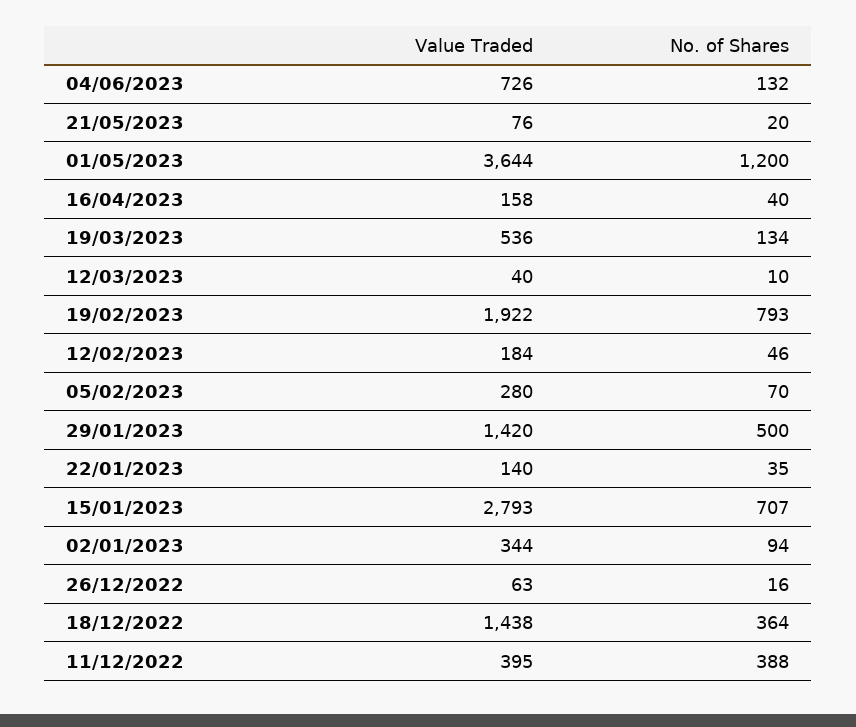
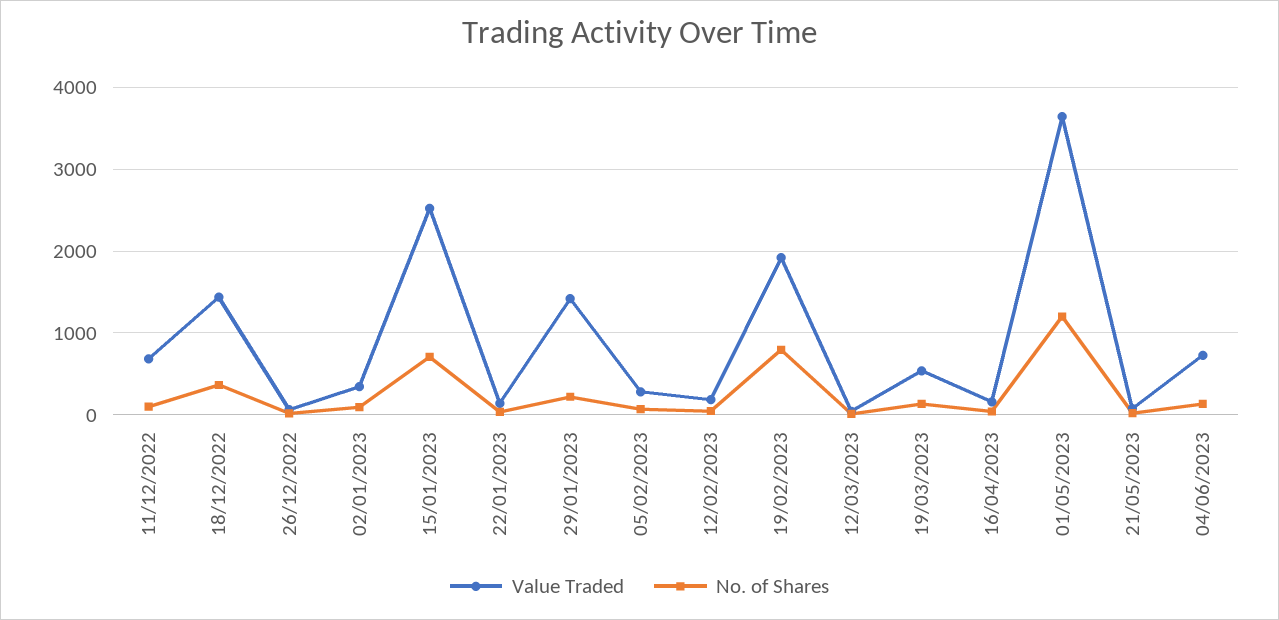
No. of Shares, 29/01/2023: 500 -> 200
Value Traded, 15/01/2023: 2793 -> 2500
Value Traded, 11/12/2022: 395 -> 700
No. of Shares, 11/12/2022: 388 -> 100

